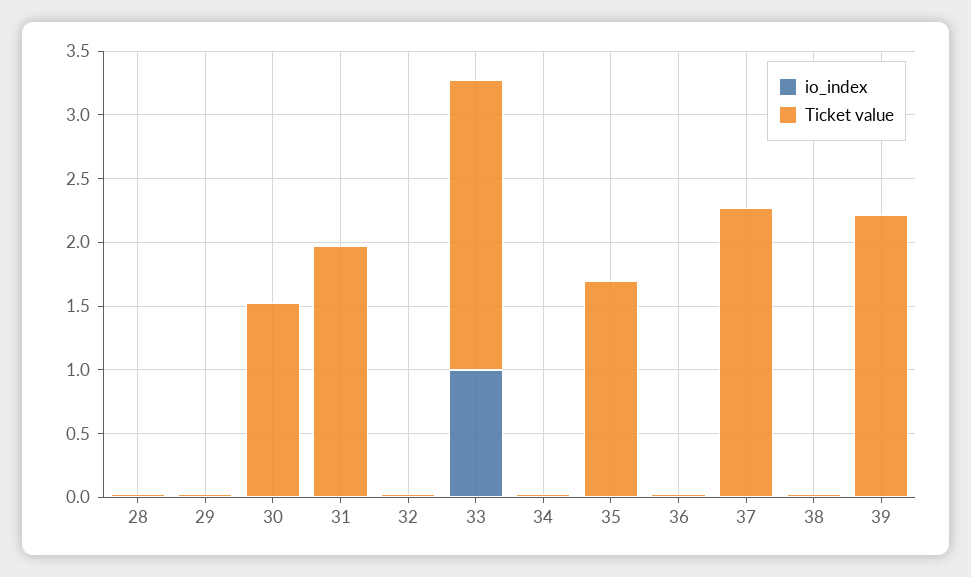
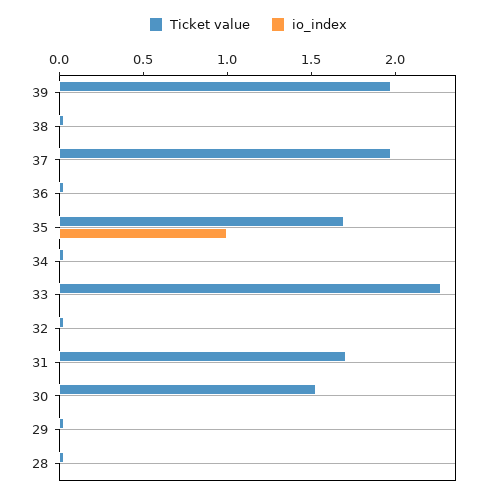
Ticket value, 31: 2 -> 1.7
io_index, 33: 1 -> 0
io_index, 35: 0 -> 1
Ticket value, 37: 2.3 -> 2
Ticket value, 39: 2.2 -> 2

